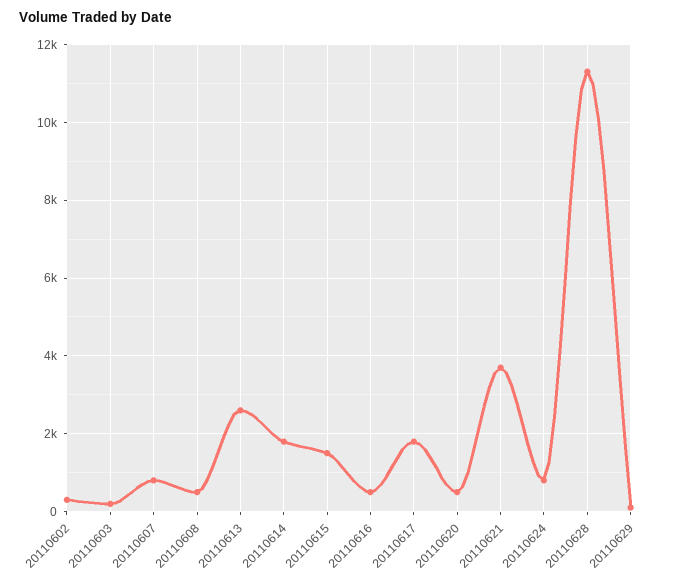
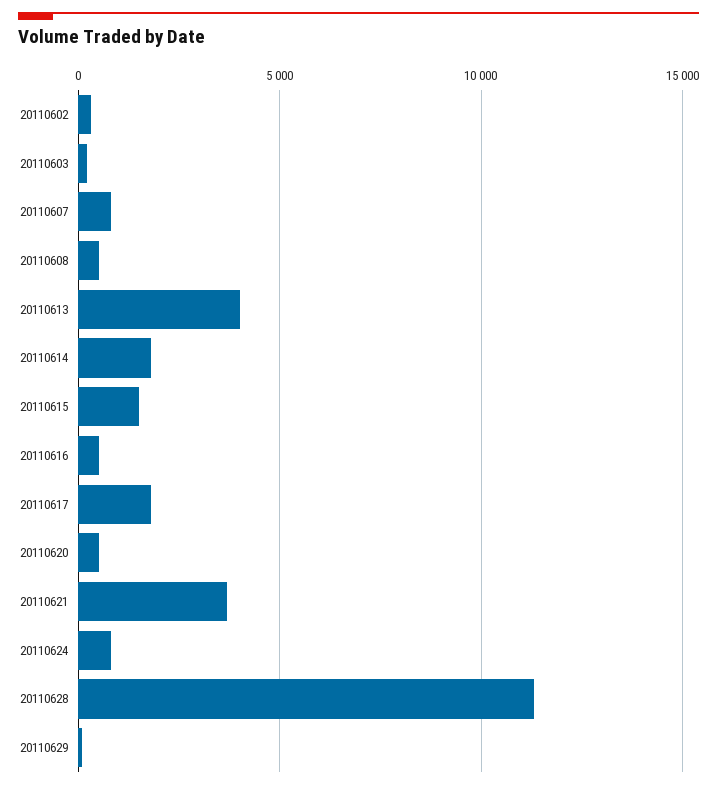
20110613: 2600 -> 4000

